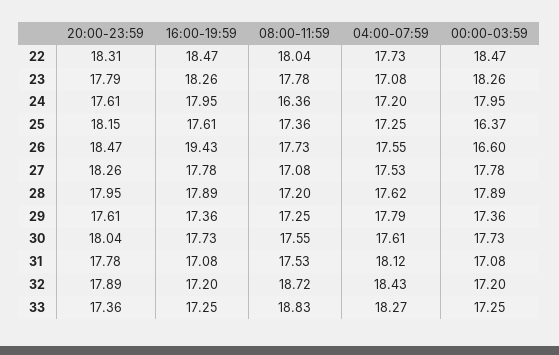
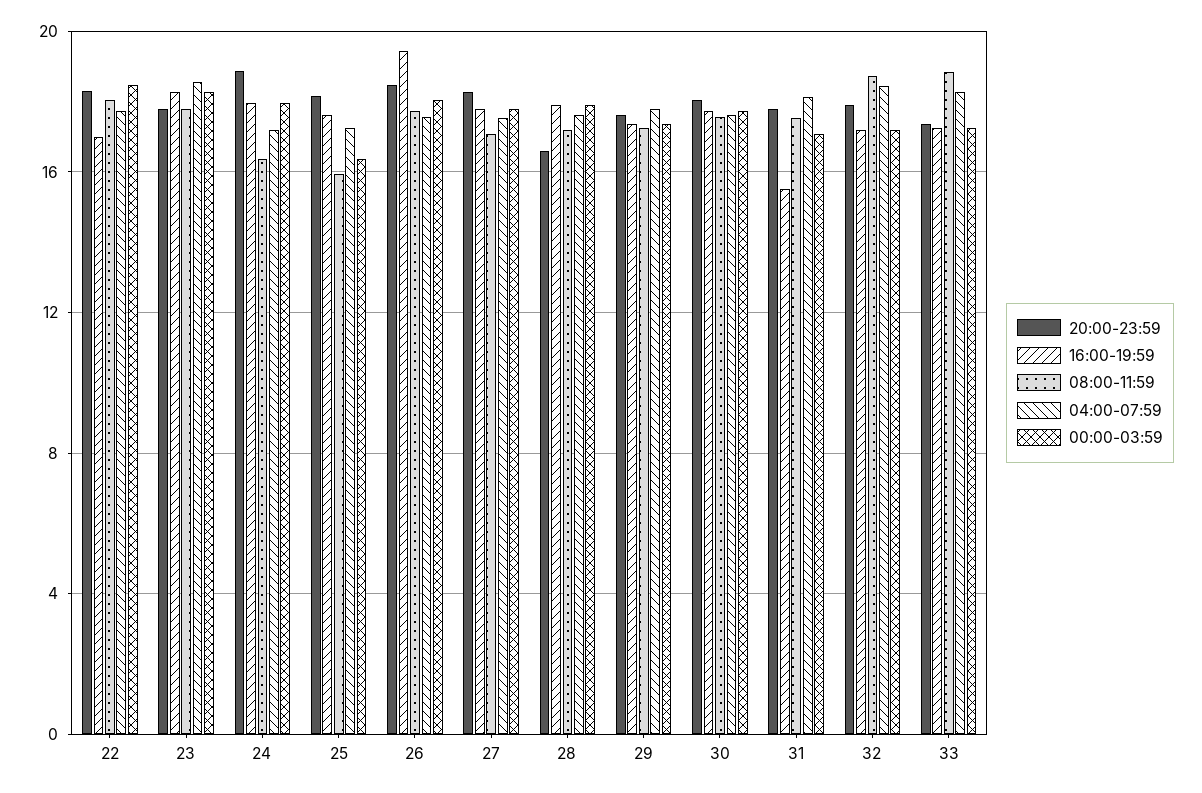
16:00-19:59, 22: 18.47 -> 17
04:00-07:59, 23: 17.08 -> 18.5
20:00-23:59, 24: 17.61 -> 19
08:00-11:59, 25: 17.36 -> 16
00:00-03:59, 26: 16.6 -> 18
20:00-23:59, 28: 17.95 -> 16.5
16:00-19:59, 31: 17.08 -> 15.5

